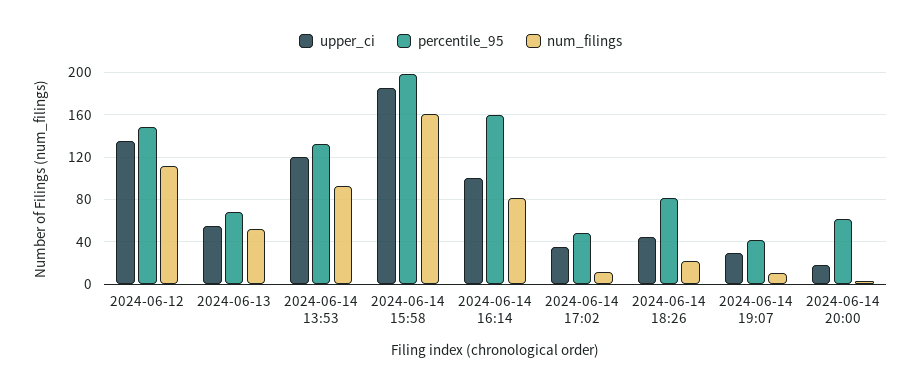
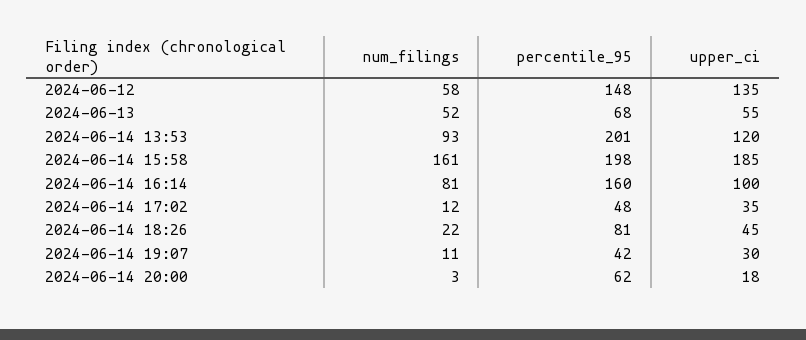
num_filings, 2024-06-12: 110 -> 58
percentile_95, 2024-06-14 13:53: 130 -> 201

